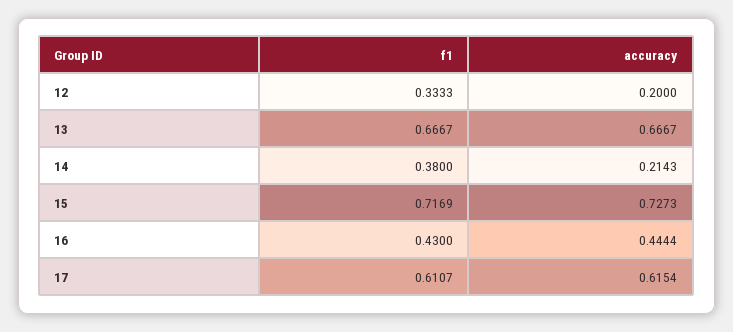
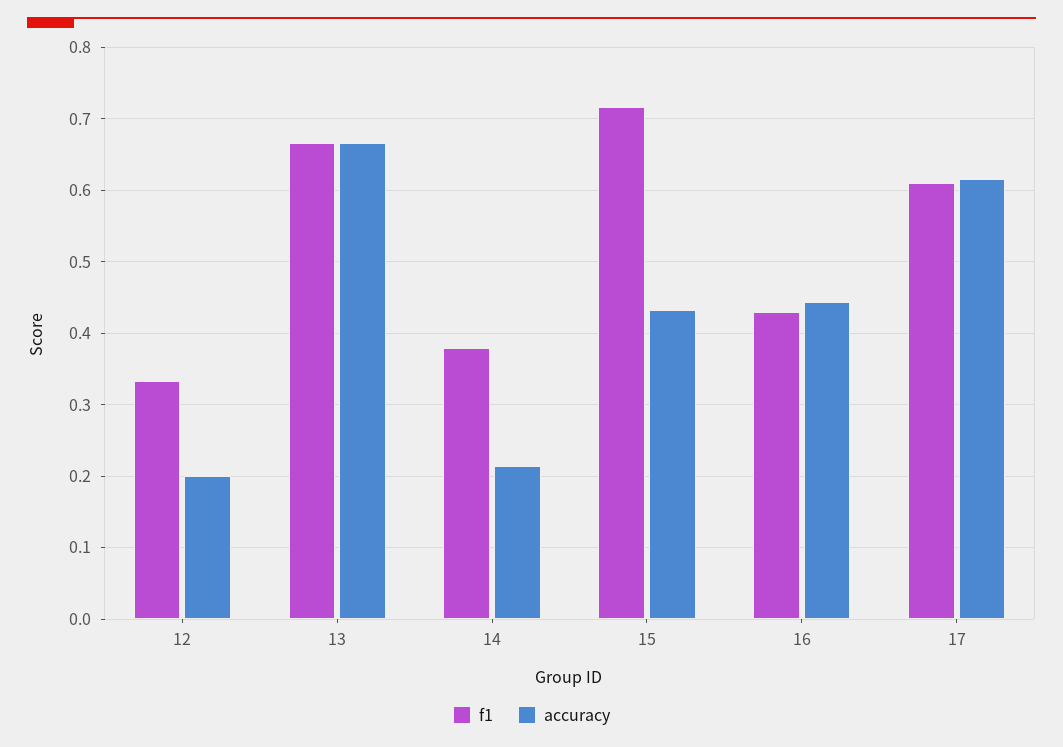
accuracy, 15: 0.7273 -> 0.43

